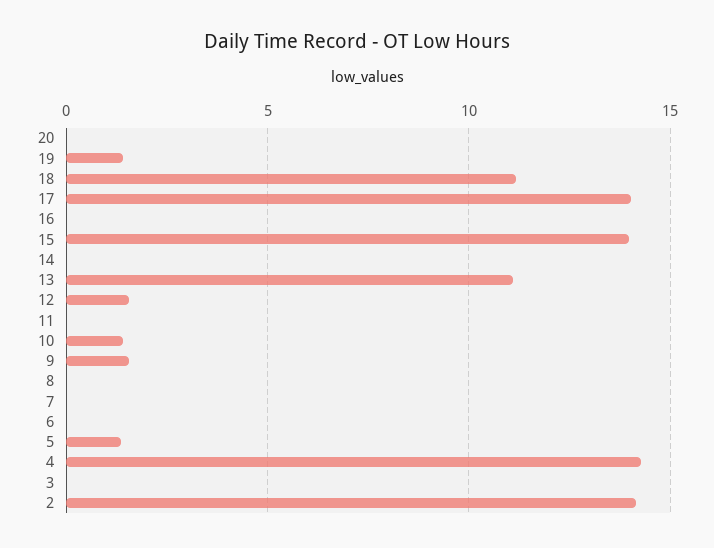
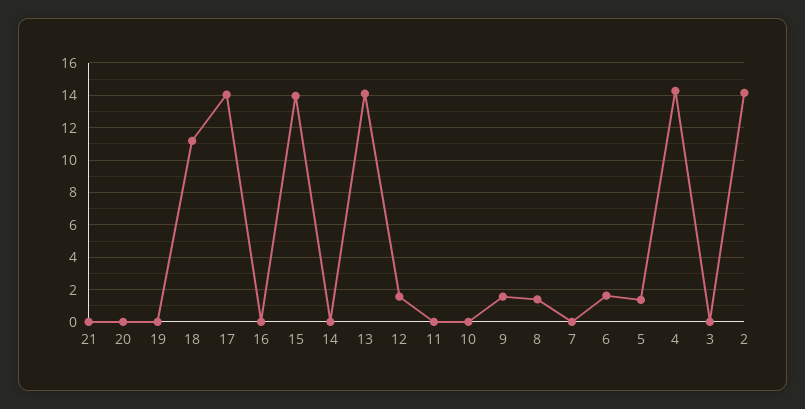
19: 1.5 -> 0
13: 11 -> 14
10: 1.5 -> 0
8: 0 -> 1.5
6: 0 -> 1.5
21: none -> 0

